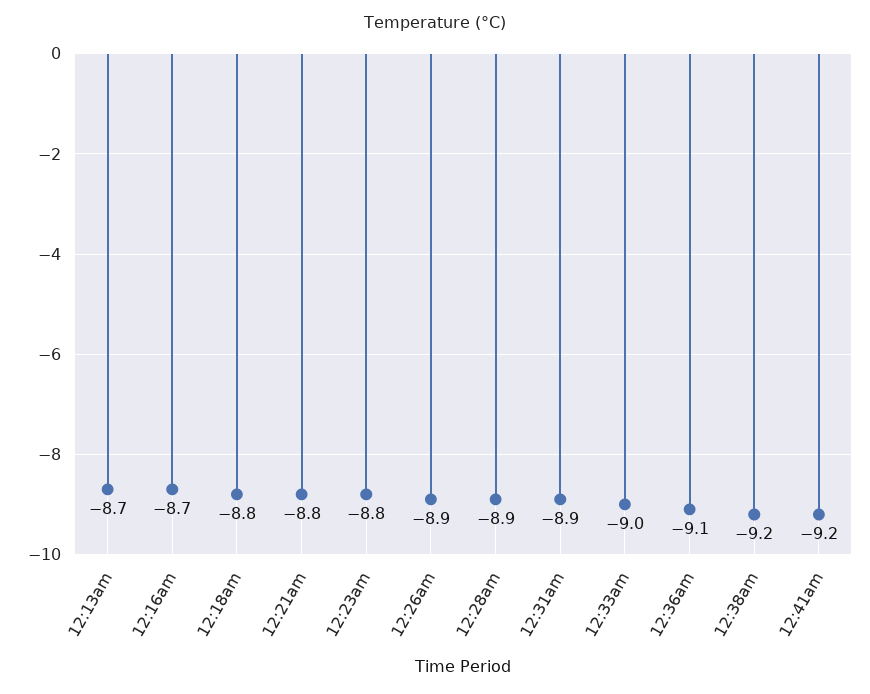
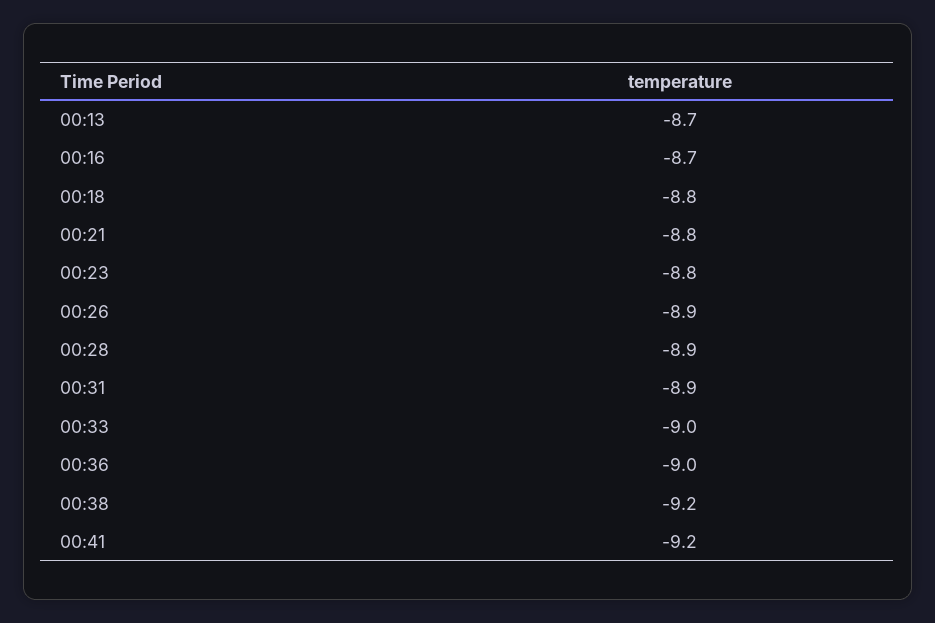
12:36am: -9.1 -> -9

